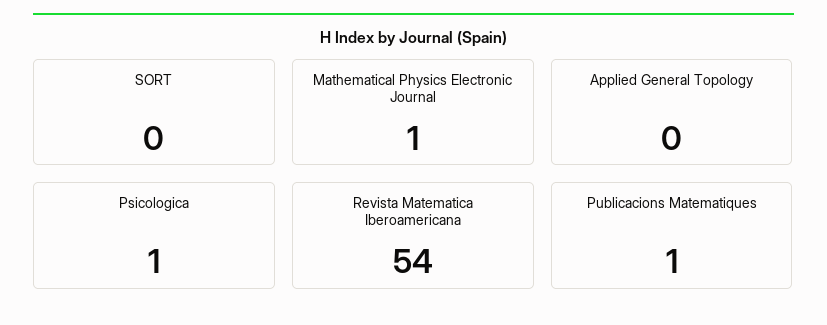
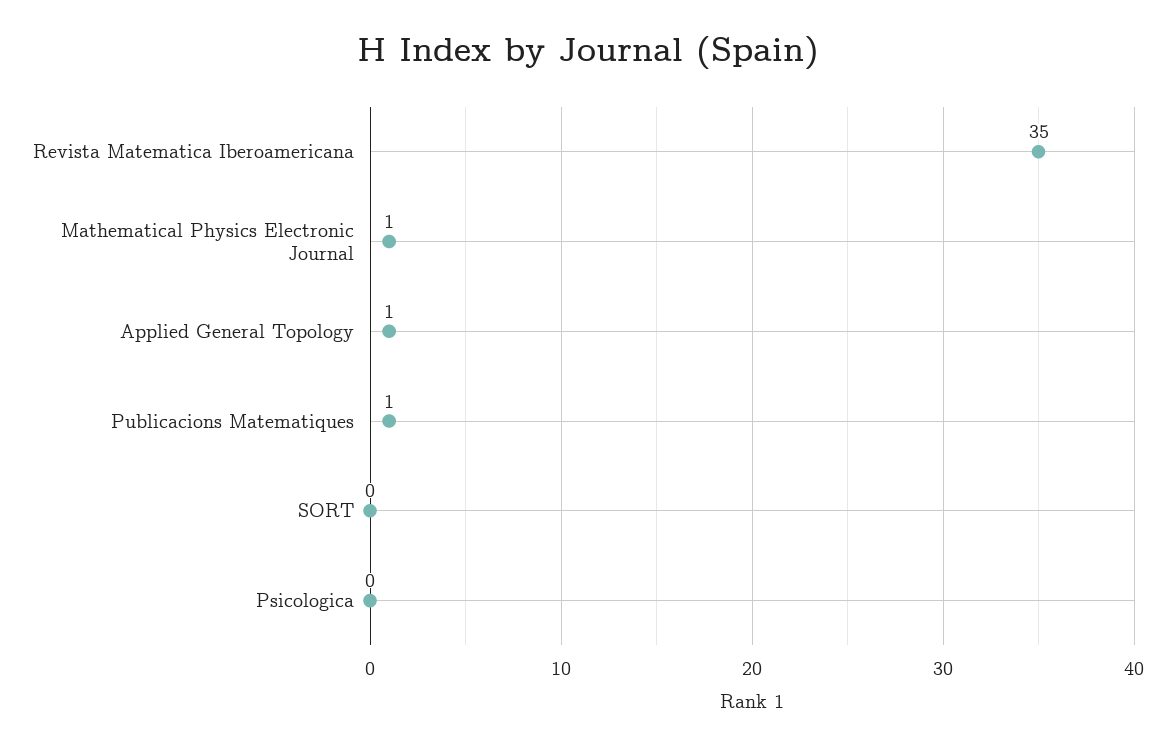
Applied General Topology: 0 -> 1
Psicologica: 1 -> 0
Revista Matematica Iberoamericana: 54 -> 35

